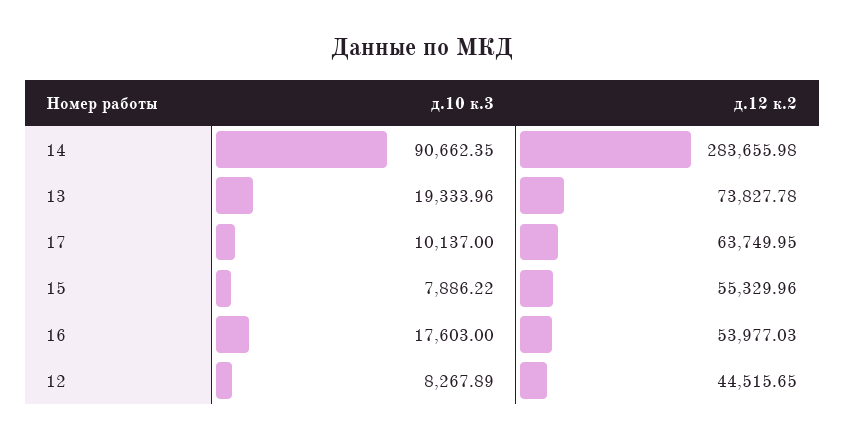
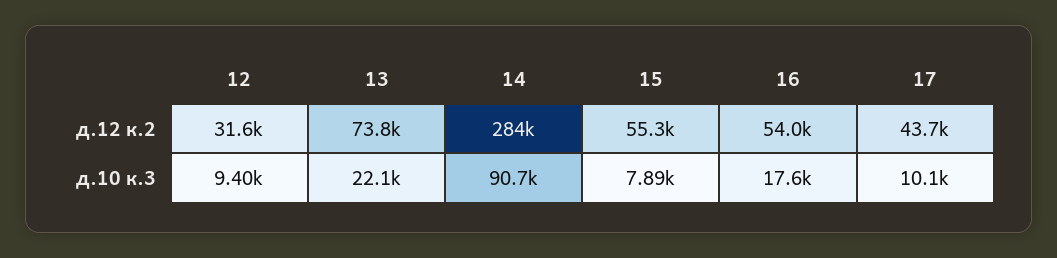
д.10 к.3, 13: 19333.96 -> 22100
д.12 к.2, 17: 63749.95 -> 43700
д.10 к.3, 12: 8267.89 -> 9400
д.12 к.2, 12: 44515.65 -> 31600

